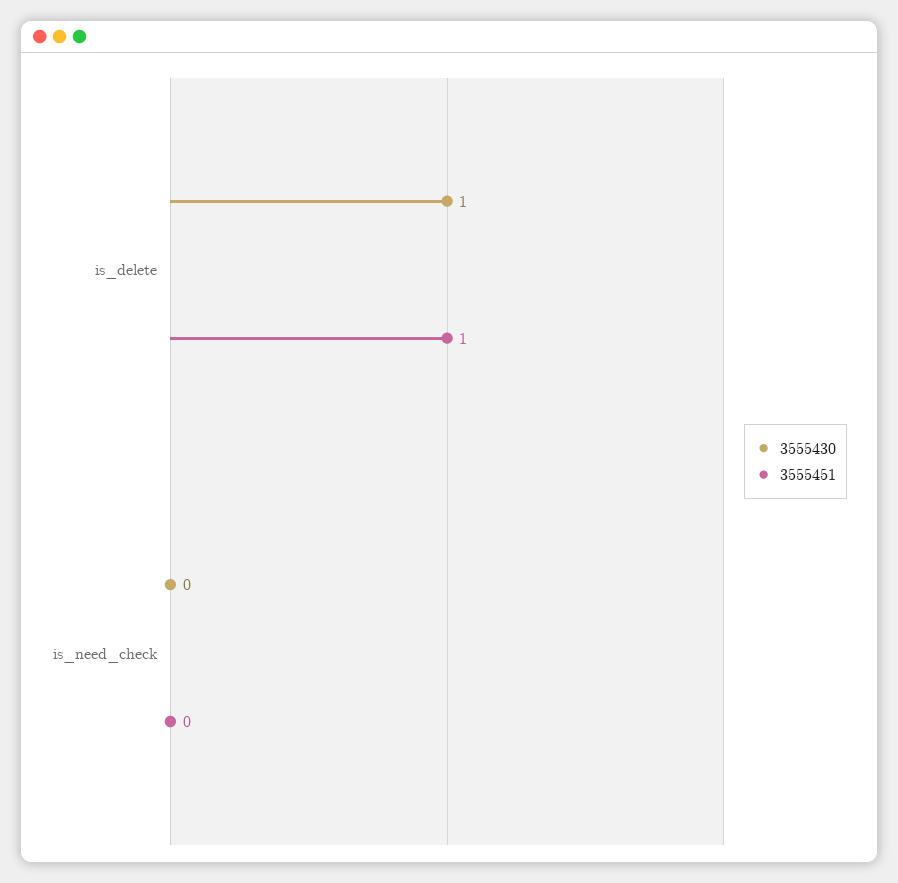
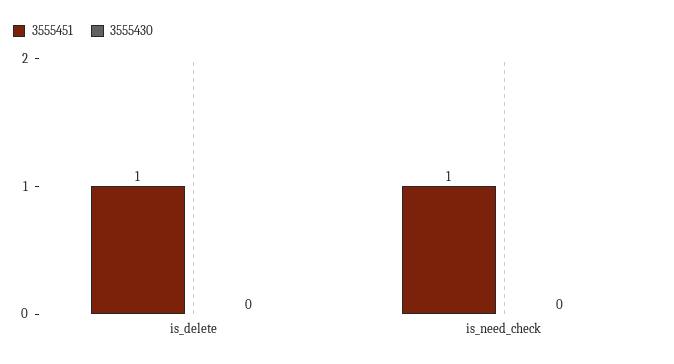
3555430, is_delete: 1 -> 0
3555451, is_need_check: 0 -> 1

